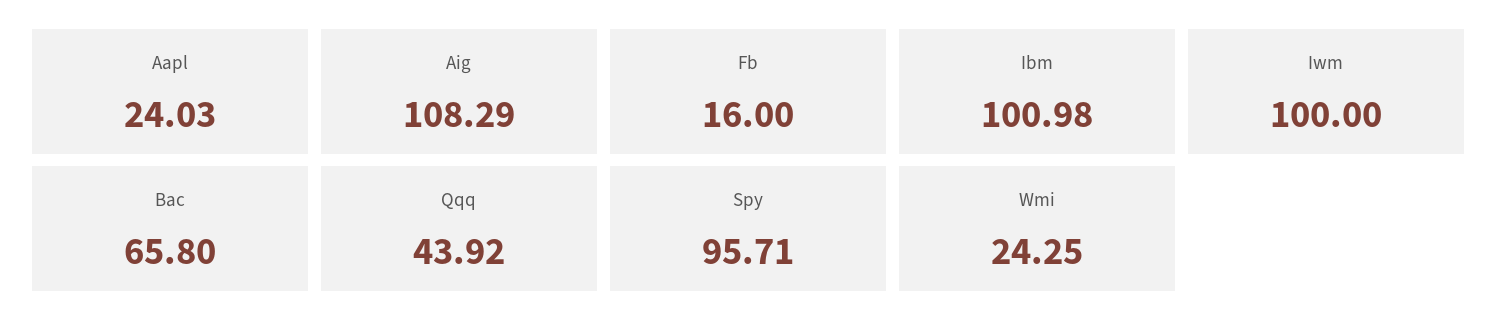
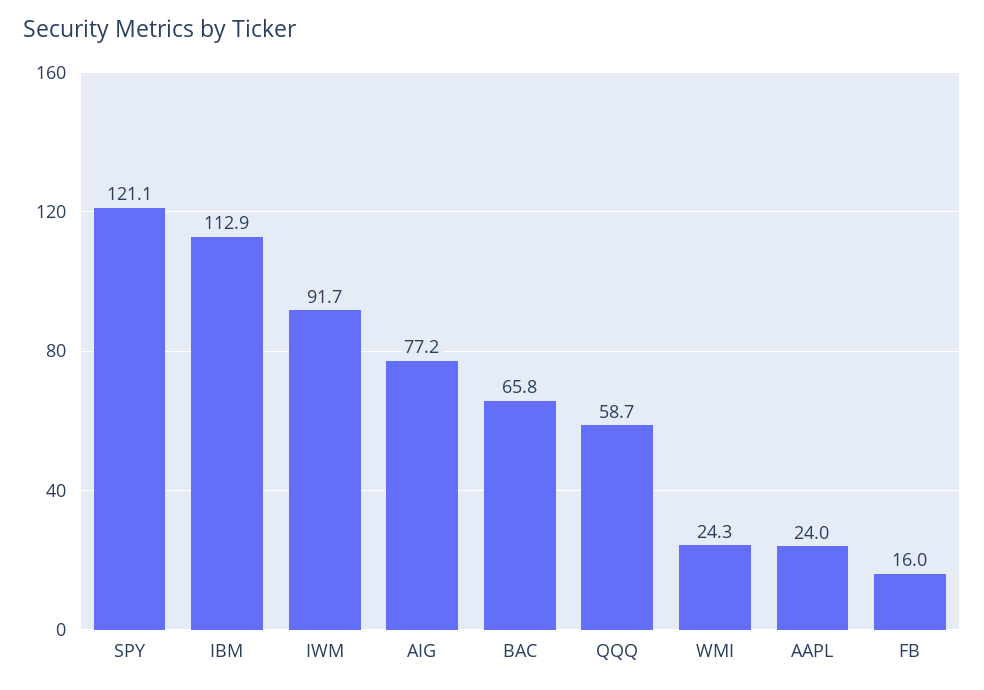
Aig: 108.29 -> 77.2
Ibm: 100.98 -> 112.9
Iwm: 100 -> 91.7
Qqq: 43.92 -> 58.7
Spy: 95.71 -> 121.1

